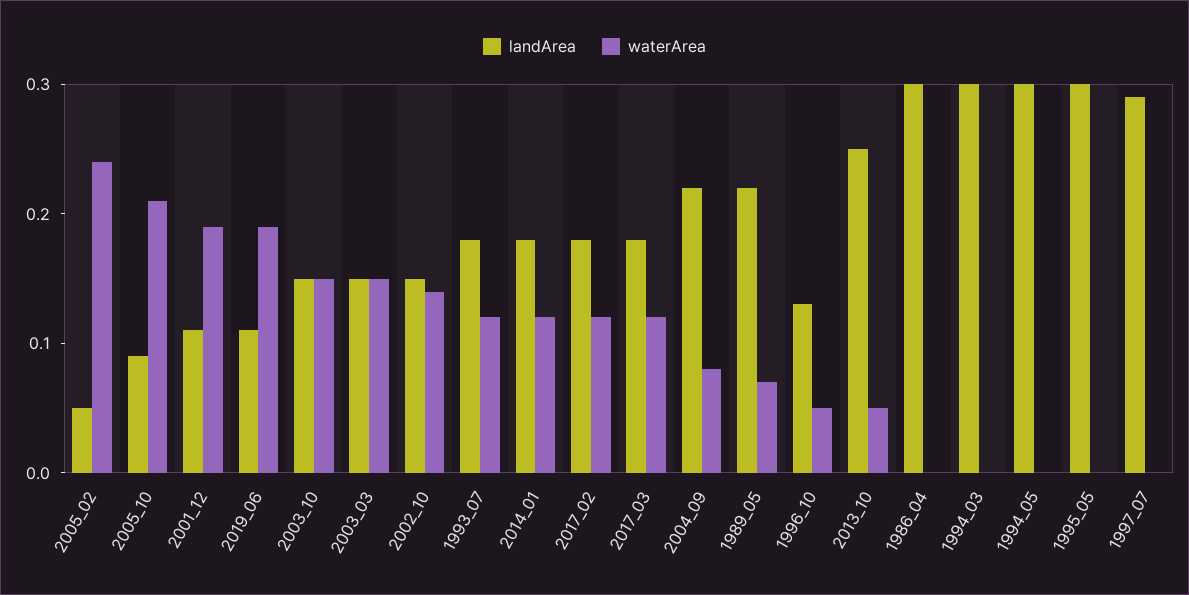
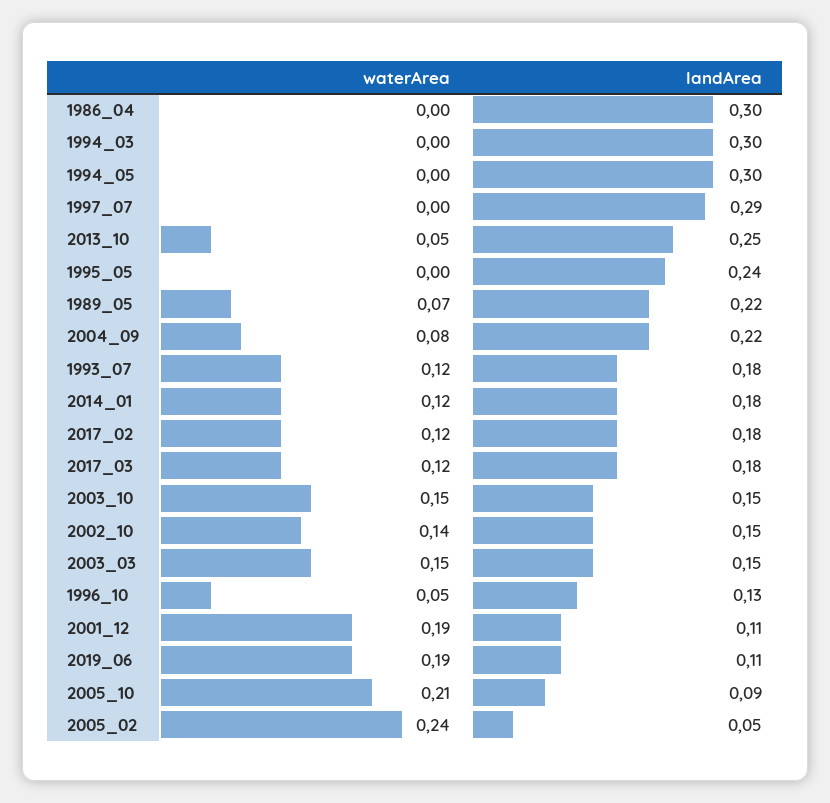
landArea, 1995_05: 0.3 -> 0.24

